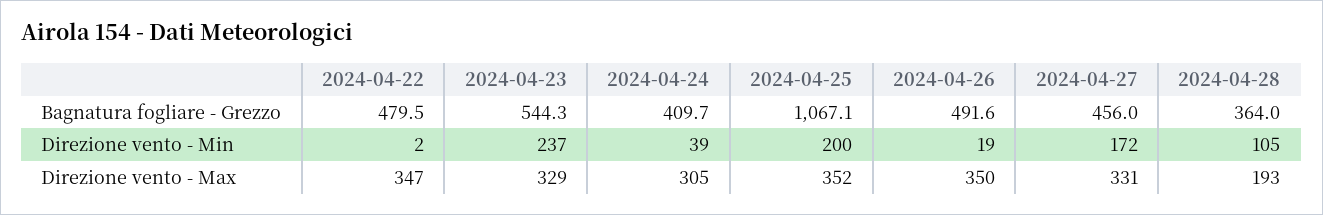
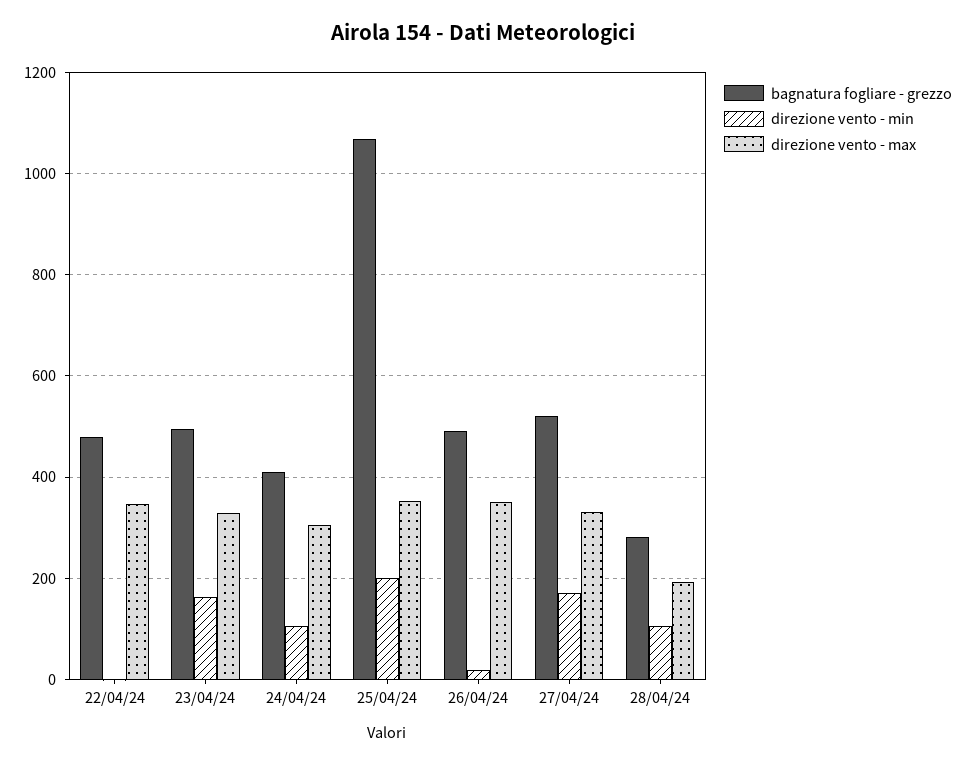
Bagnatura fogliare - Grezzo, 2024-04-23: 544.3 -> 500
Bagnatura fogliare - Grezzo, 2024-04-27: 456 -> 520
Bagnatura fogliare - Grezzo, 2024-04-28: 364 -> 280
Direzione vento - Min, 2024-04-23: 237 -> 160
Direzione vento - Min, 2024-04-24: 39 -> 100

